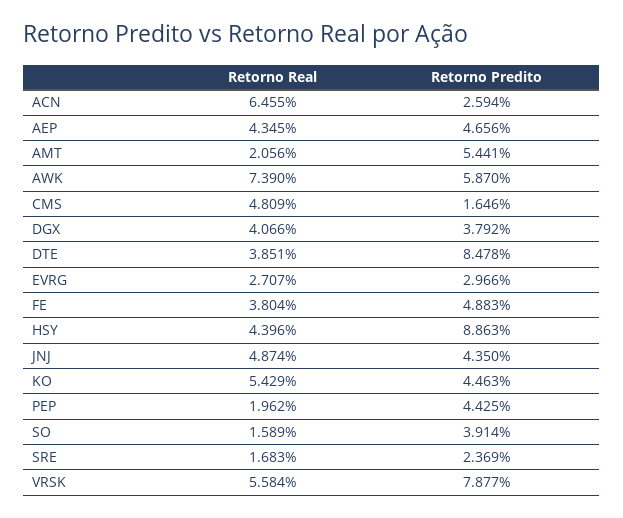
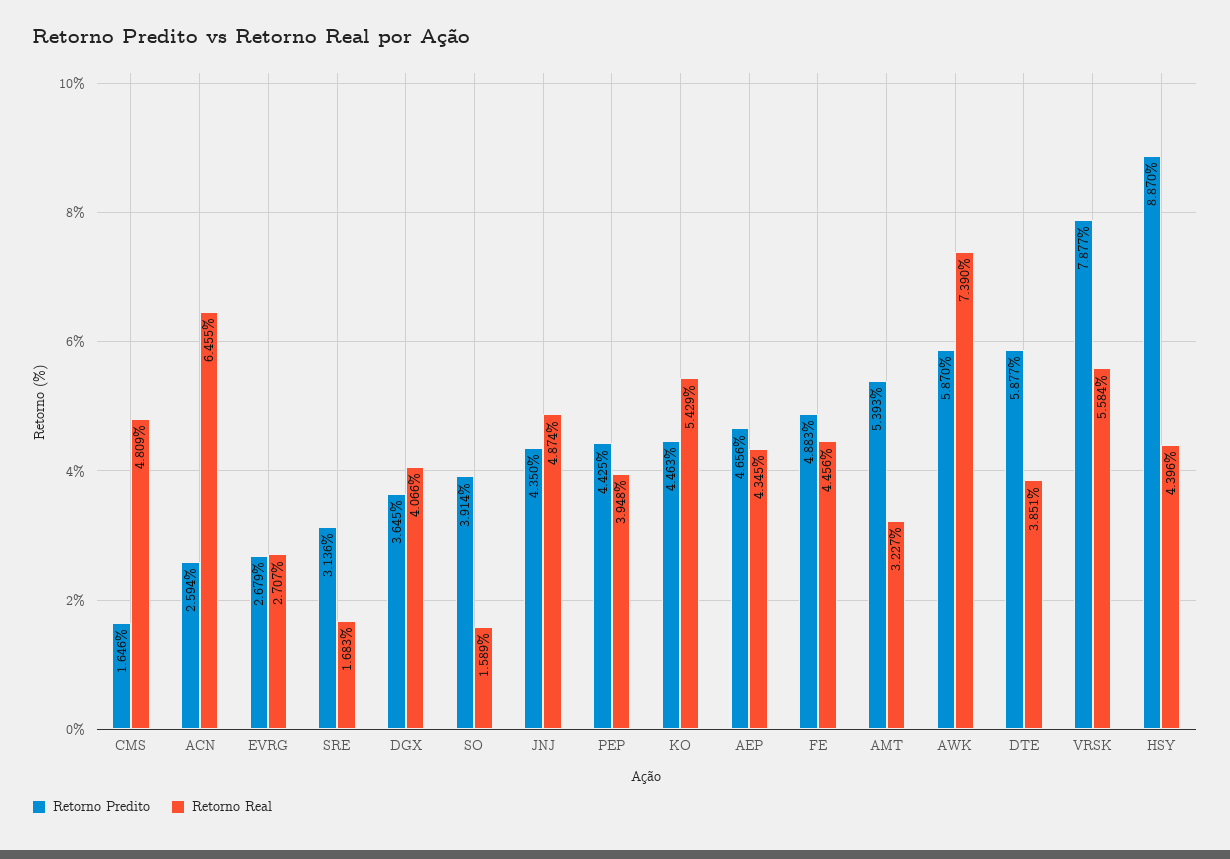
Retorno Real, AMT: 2.056 -> 3.227
Retorno Predito, AMT: 5.441 -> 5.393
Retorno Predito, DGX: 3.792 -> 3.645
Retorno Predito, DTE: 8.478 -> 5.877
Retorno Predito, EVRG: 2.966 -> 2.679
Retorno Real, FE: 3.804 -> 4.456
Retorno Predito, HSY: 8.863 -> 8.87
Retorno Real, PEP: 1.962 -> 3.948
Retorno Predito, SRE: 2.369 -> 3.136

